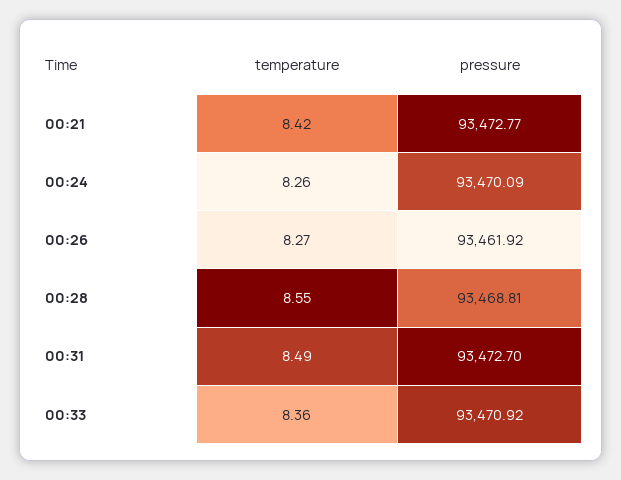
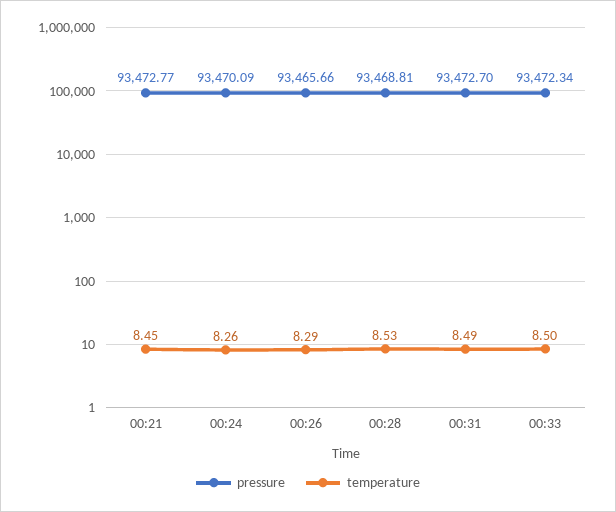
temperature, 00:21: 8.42 -> 8.45
temperature, 00:26: 8.27 -> 8.29
pressure, 00:26: 93461.92 -> 93465.66
temperature, 00:28: 8.55 -> 8.53
temperature, 00:33: 8.36 -> 8.5
pressure, 00:33: 93470.92 -> 93472.34

